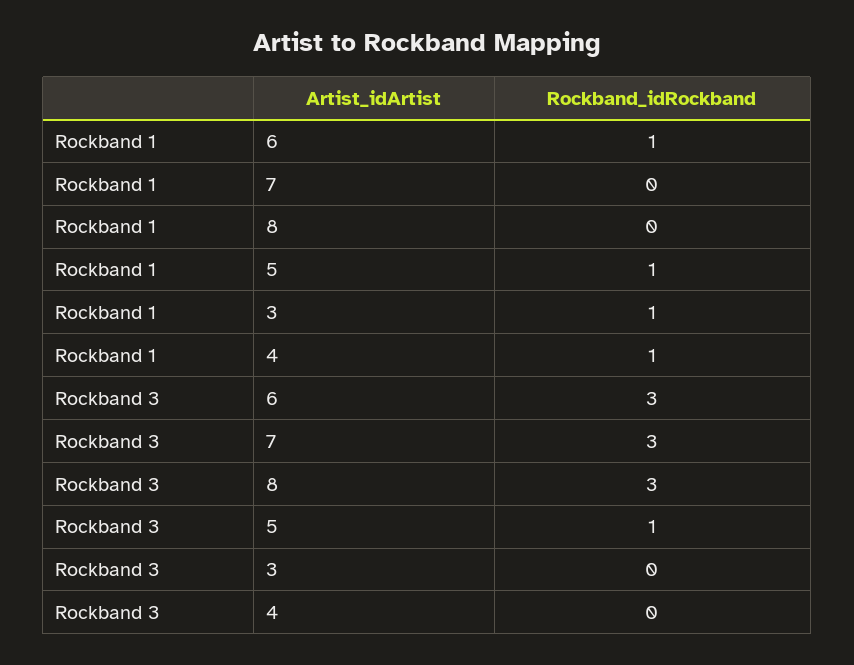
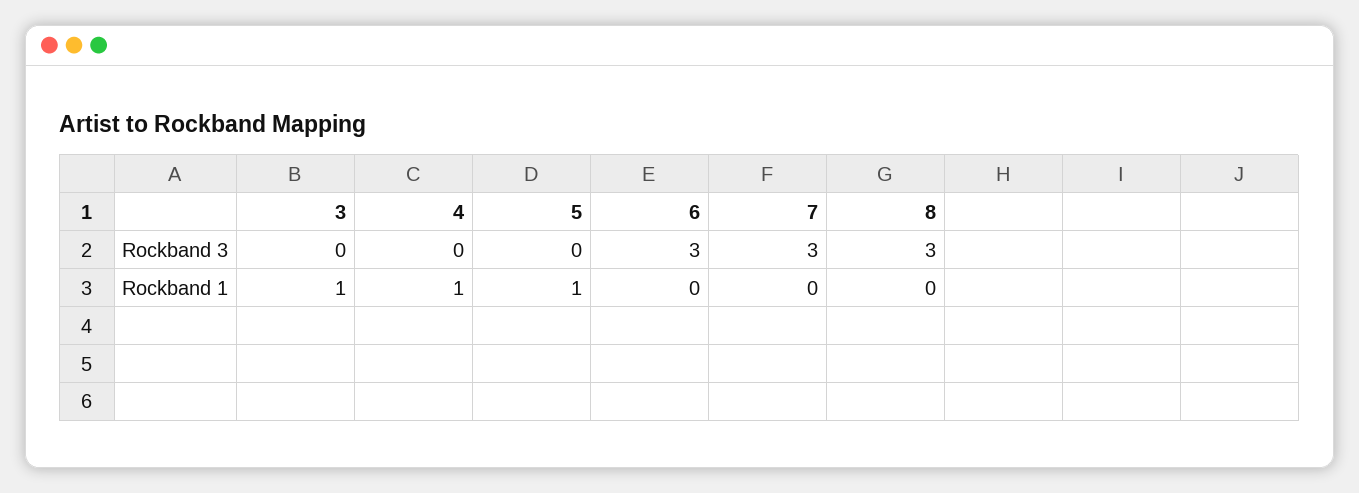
Rockband 1, 6: 1 -> 0
Rockband 3, 5: 1 -> 0

